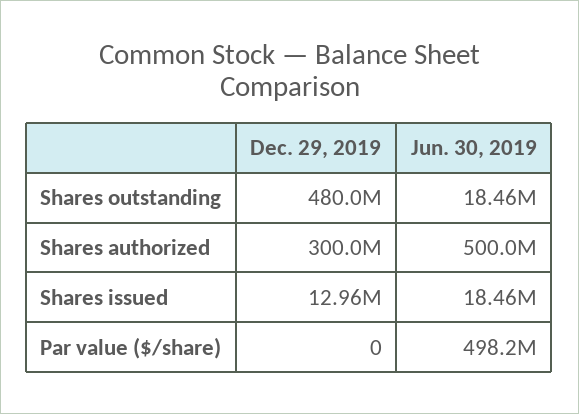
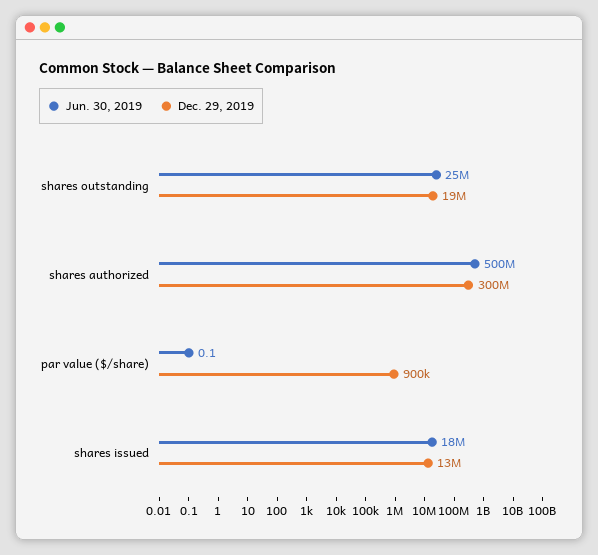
Dec. 29, 2019, Shares outstanding: 480000000 -> 19000000
Jun. 30, 2019, Shares outstanding: 18460000 -> 25000000
Dec. 29, 2019, Par value ($/share): 0 -> 900000
Jun. 30, 2019, Par value ($/share): 498200000 -> 0.1

